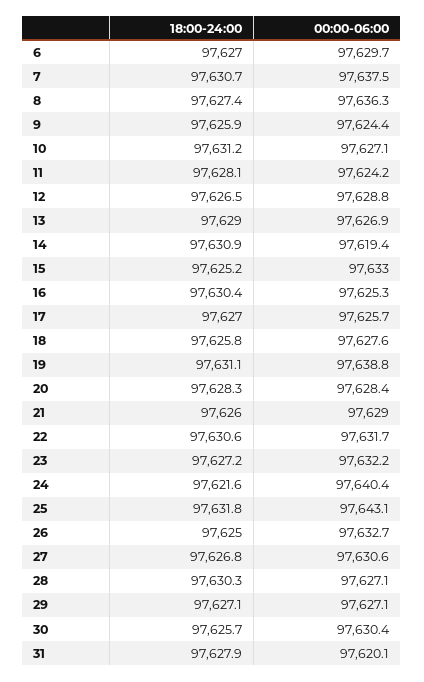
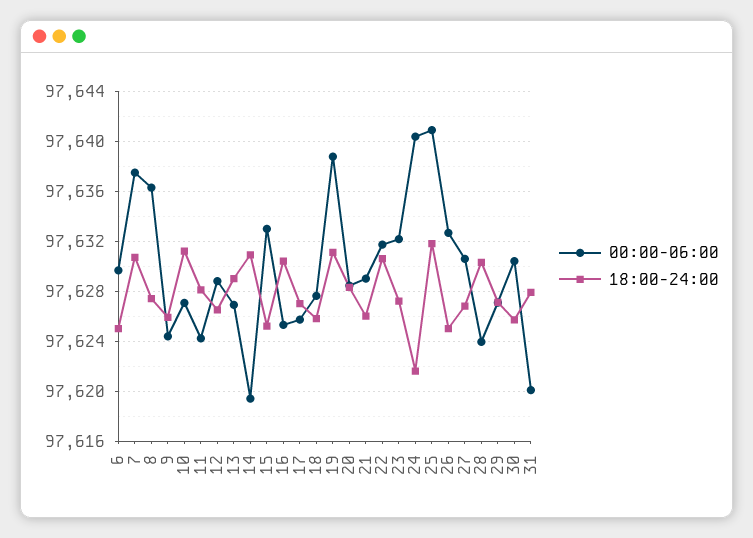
18:00-24:00, 6: 97627 -> 97625
00:00-06:00, 25: 97643.1 -> 97641
00:00-06:00, 28: 97627.1 -> 97624

